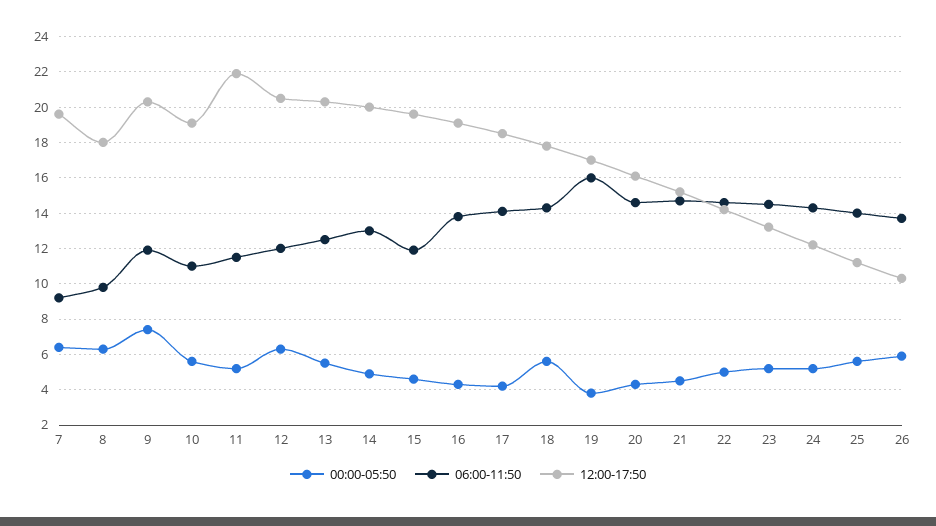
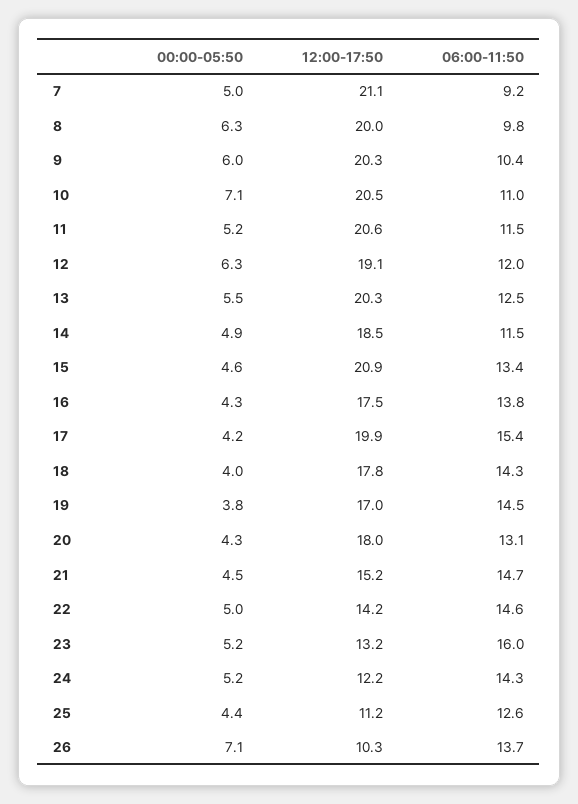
00:00-05:50, 7: 6.5 -> 5
12:00-17:50, 7: 19.5 -> 21.1
12:00-17:50, 8: 18 -> 20
00:00-05:50, 9: 7.5 -> 6
06:00-11:50, 9: 12 -> 10.4
00:00-05:50, 10: 5.5 -> 7.1
12:00-17:50, 10: 19 -> 20.5
12:00-17:50, 11: 22 -> 20.6
12:00-17:50, 12: 20.5 -> 19.1
06:00-11:50, 14: 13 -> 11.5
12:00-17:50, 14: 20 -> 18.5
06:00-11:50, 15: 12 -> 13.4
12:00-17:50, 15: 19.5 -> 20.9
12:00-17:50, 16: 19 -> 17.5
06:00-11:50, 17: 14 -> 15.4
12:00-17:50, 17: 18.5 -> 19.9
00:00-05:50, 18: 5.5 -> 4
06:00-11:50, 19: 16 -> 14.5
06:00-11:50, 20: 14.5 -> 13.1
12:00-17:50, 20: 16 -> 18
06:00-11:50, 23: 14.5 -> 16
00:00-05:50, 25: 5.5 -> 4.4
06:00-11:50, 25: 14 -> 12.6
00:00-05:50, 26: 6 -> 7.1

